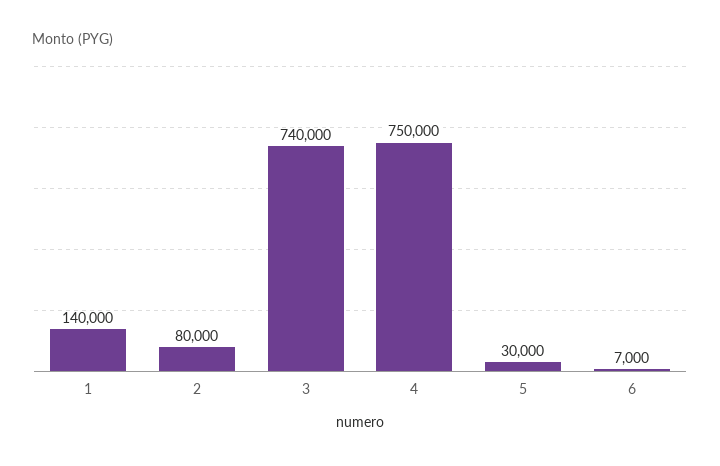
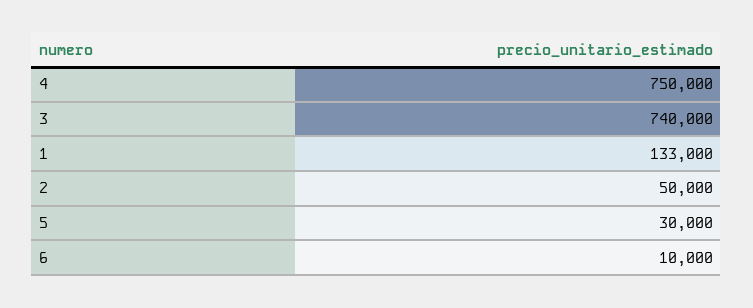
1: 140000 -> 133000
2: 80000 -> 50000
6: 7000 -> 10000

